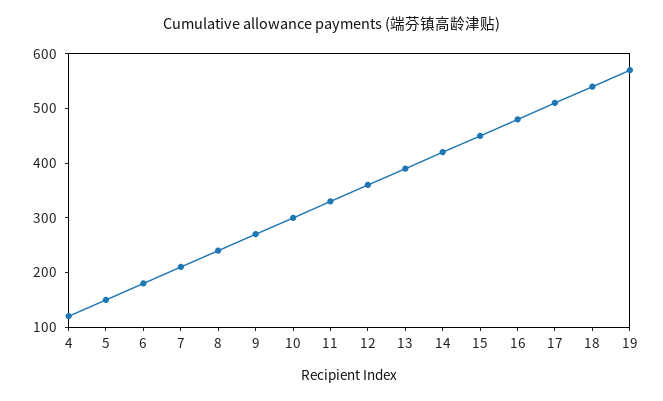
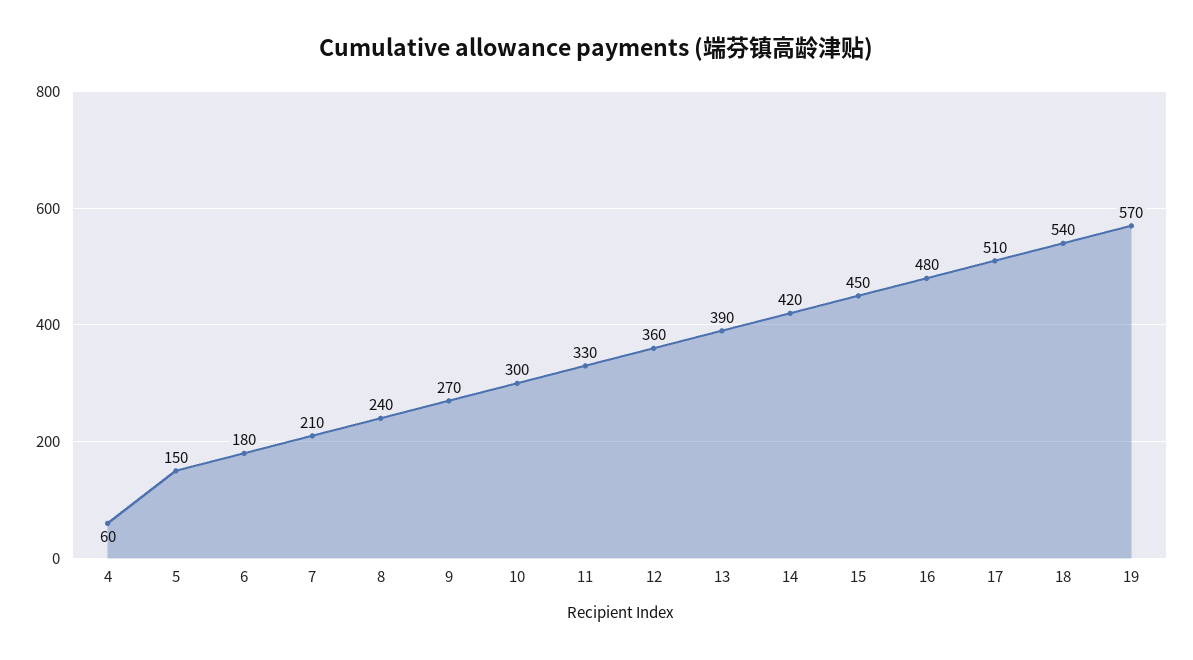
4: 120 -> 60

